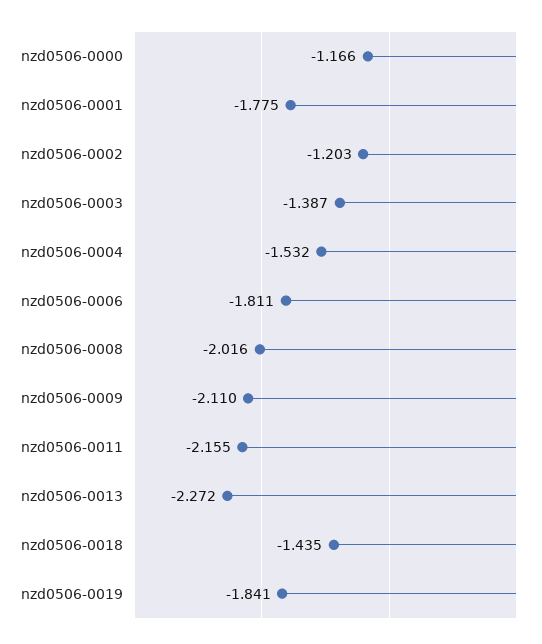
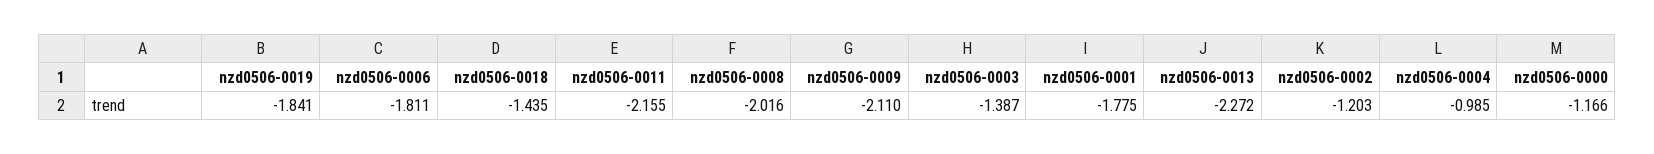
nzd0506-0004: -1.532 -> -0.985

